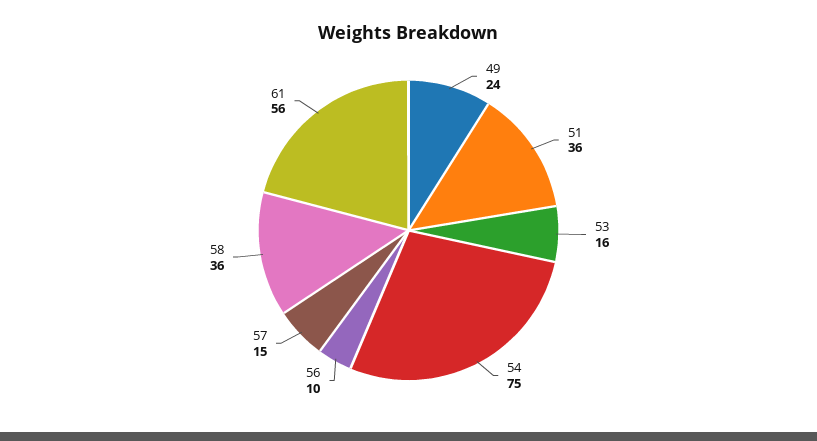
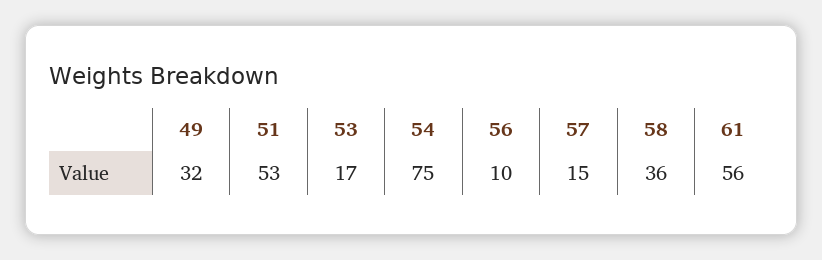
49: 24 -> 32
51: 36 -> 53
53: 16 -> 17

